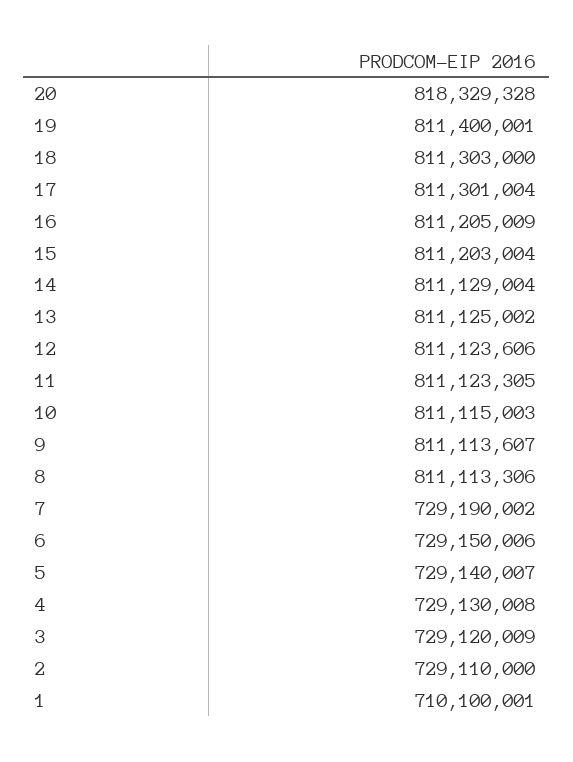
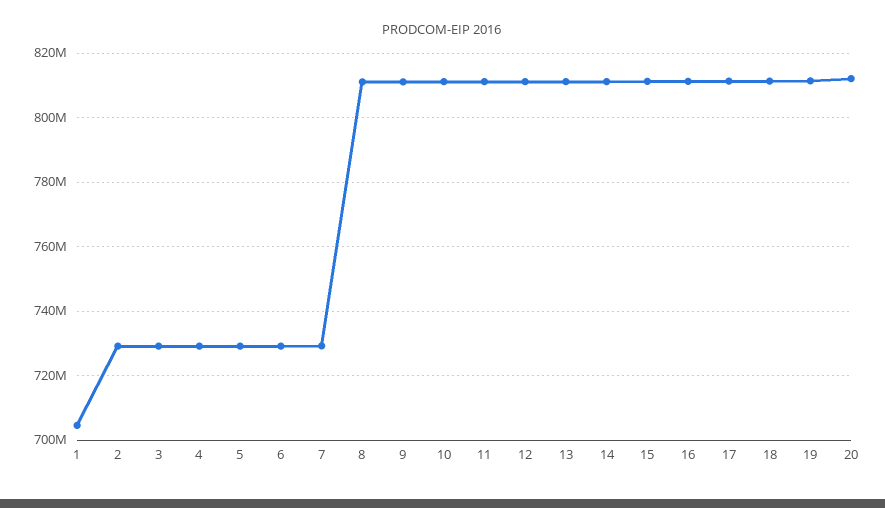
20: 818329328 -> 812000000
1: 710100001 -> 704000000

